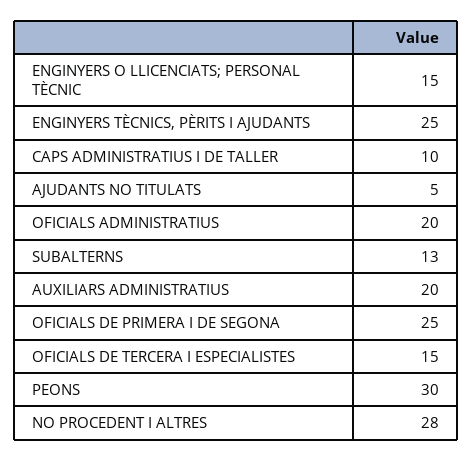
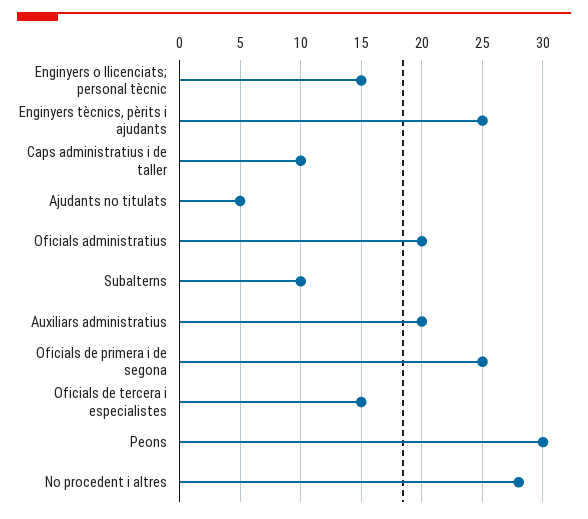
SUBALTERNS: 13 -> 10

